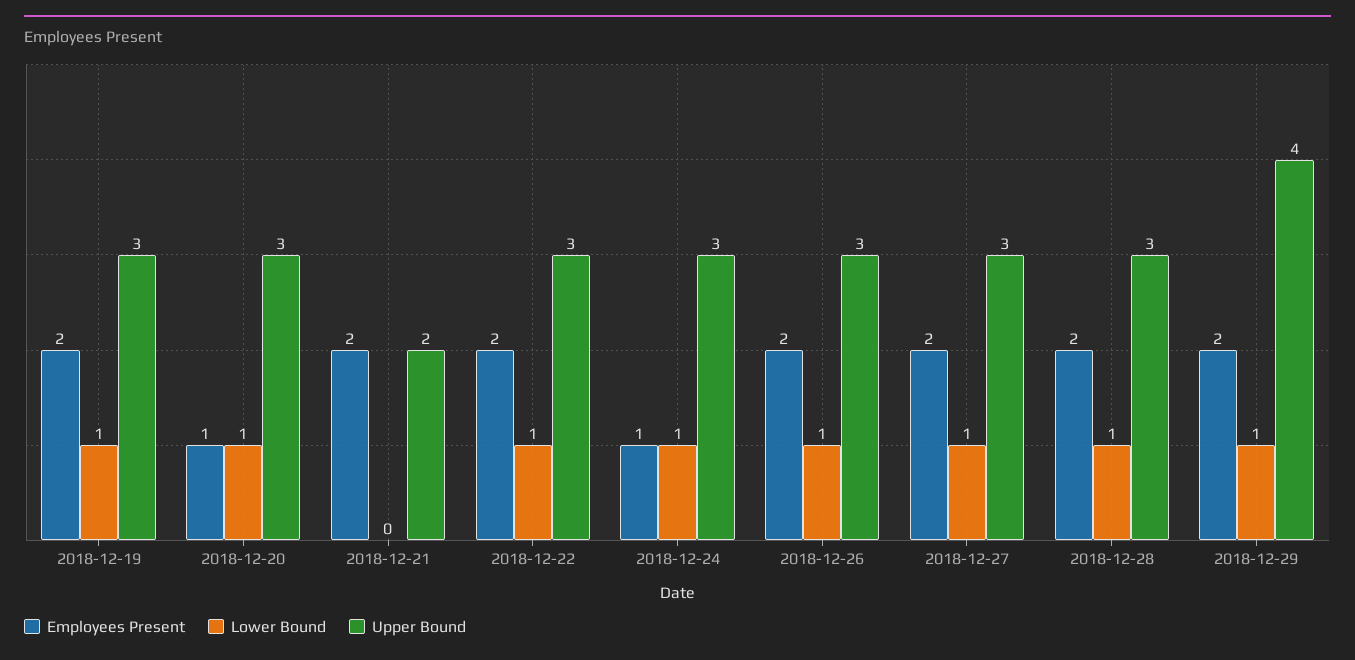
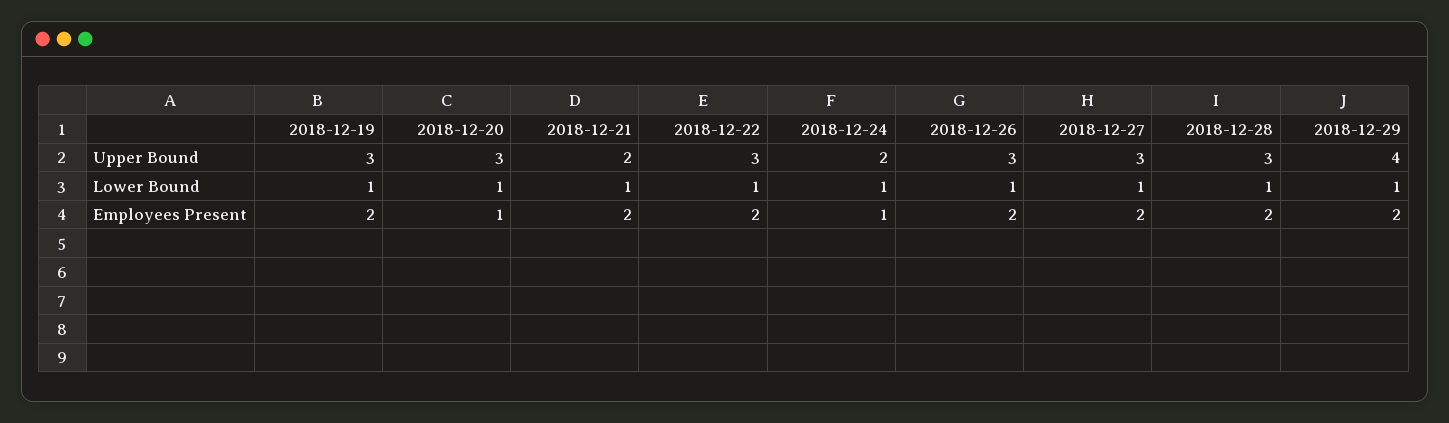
Lower Bound, 2018-12-21: 0 -> 1
Upper Bound, 2018-12-24: 3 -> 2

